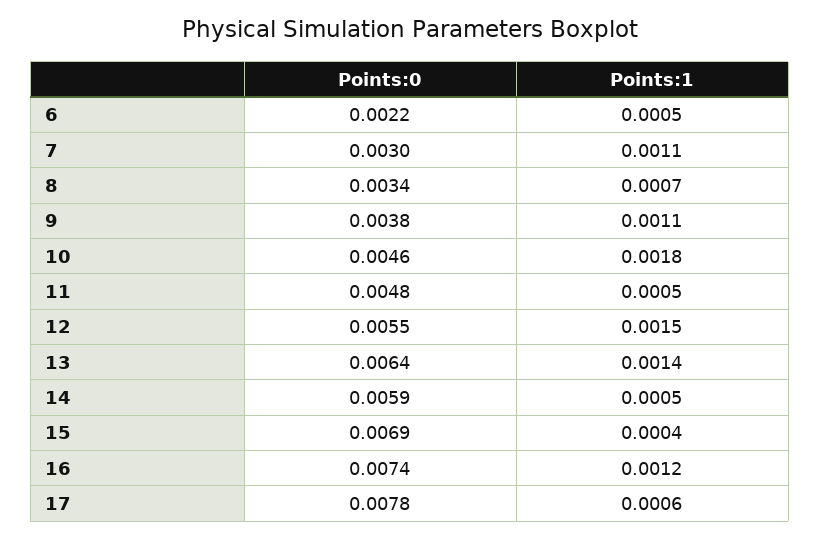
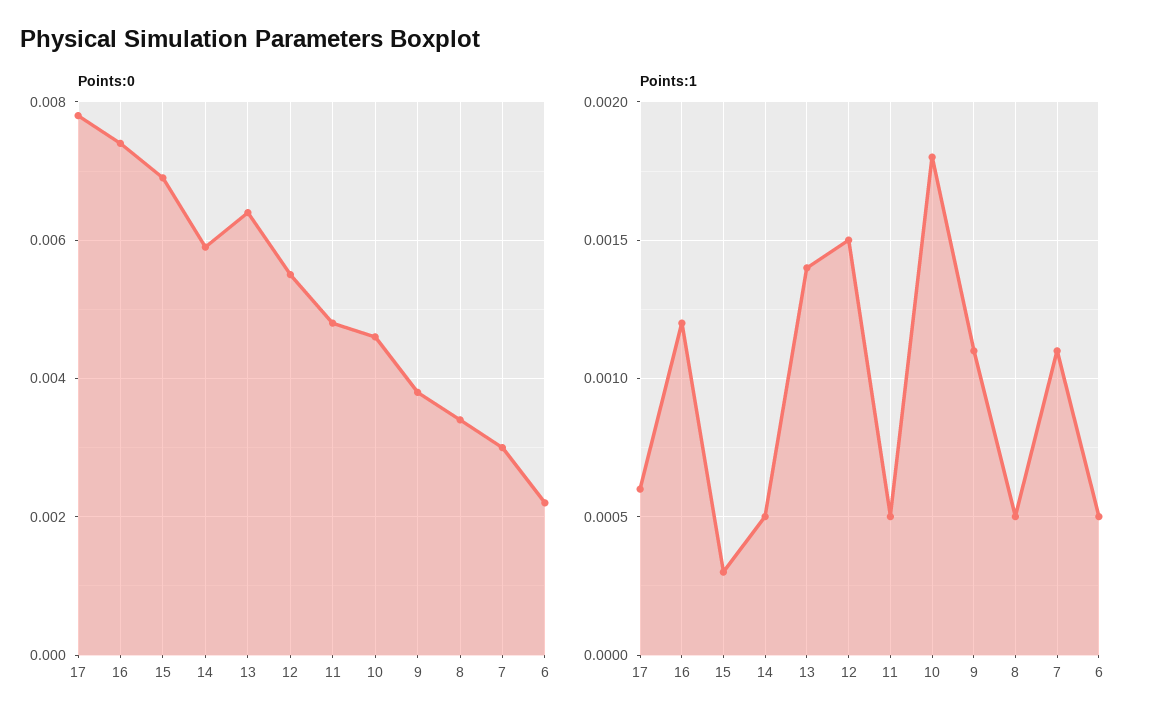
Points:1, 8: 0.0007 -> 0.0005
Points:1, 15: 0.0004 -> 0.0003

